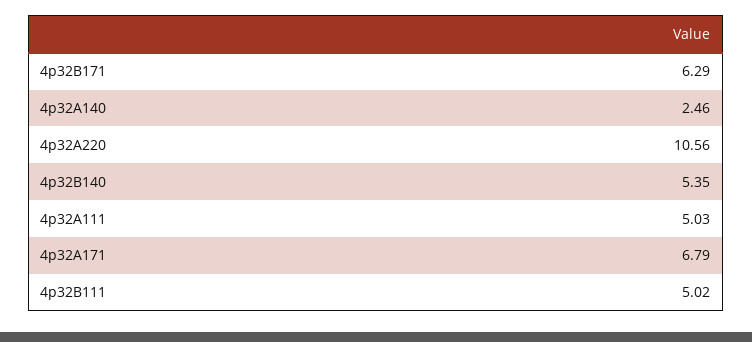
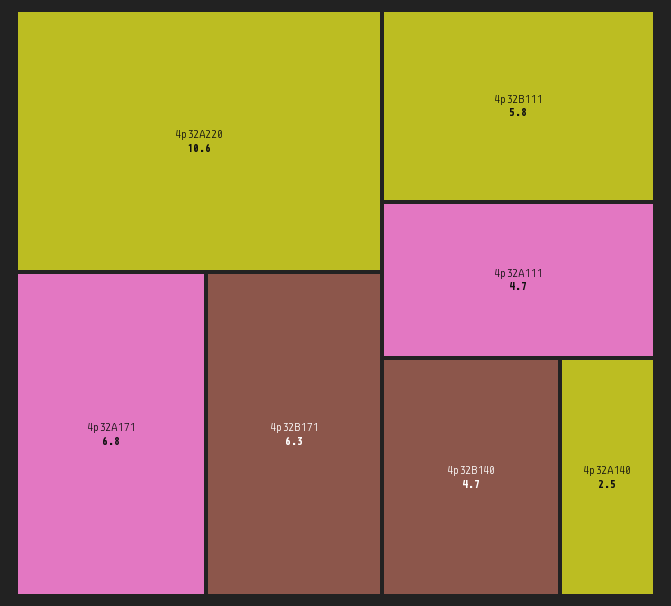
4p32B140: 5.35 -> 4.7
4p32A111: 5.03 -> 4.7
4p32B111: 5.02 -> 5.8

